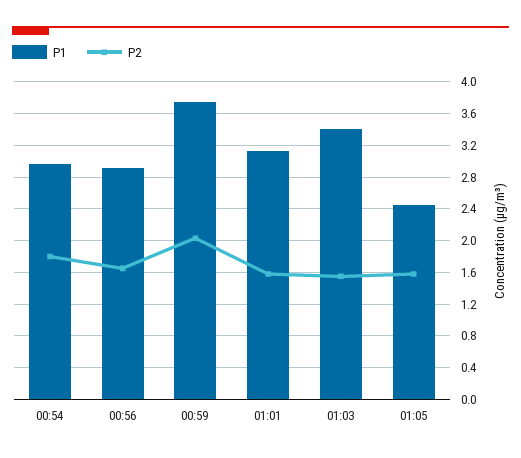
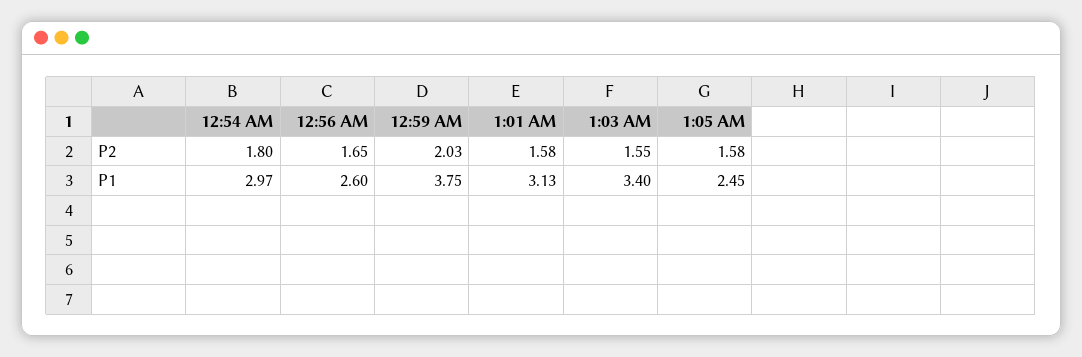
P1, 00:56: 2.9 -> 2.6

